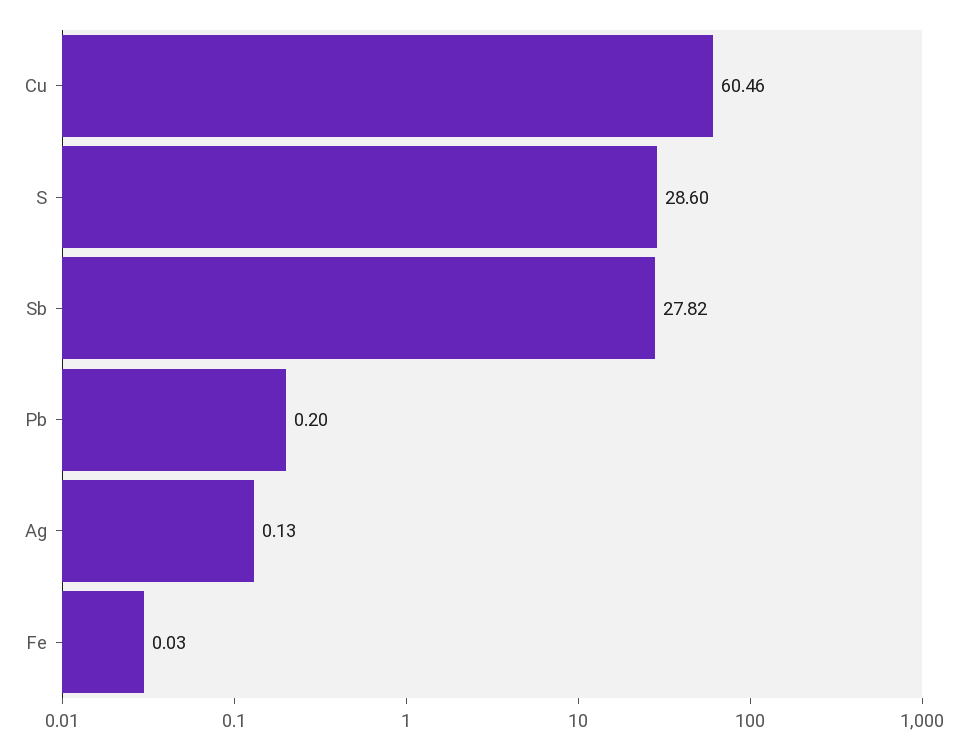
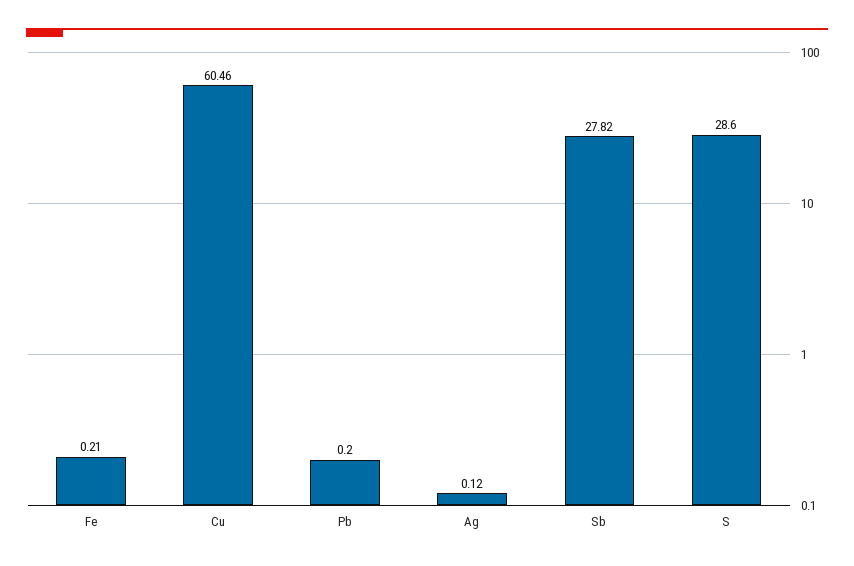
Ag: 0.13 -> 0.12
Fe: 0.03 -> 0.21

